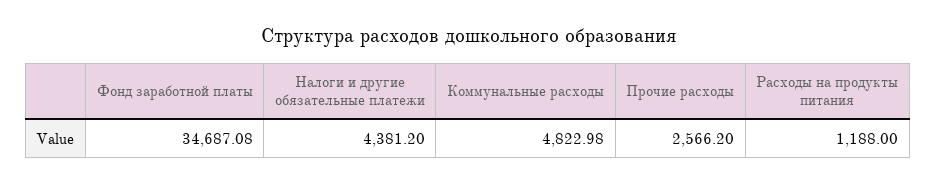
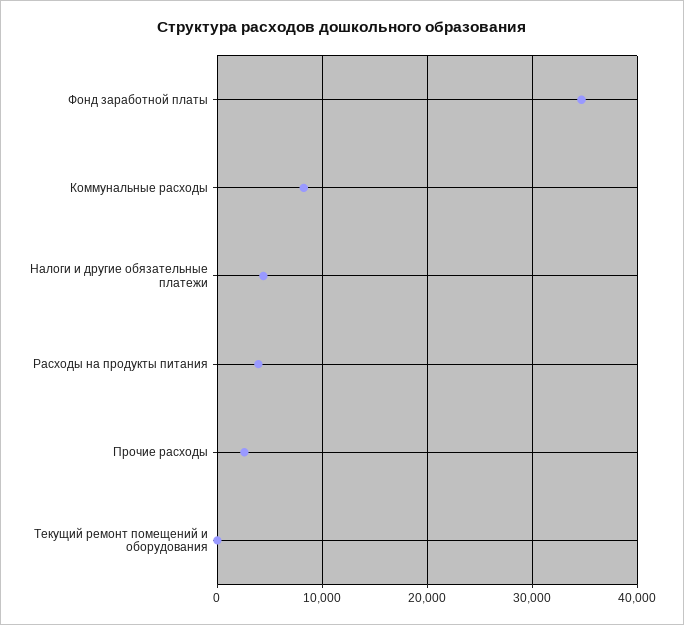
Коммунальные расходы: 4822.98 -> 8000
Расходы на продукты питания: 1188 -> 4000
Текущий ремонт помещений и оборудования: none -> 0

